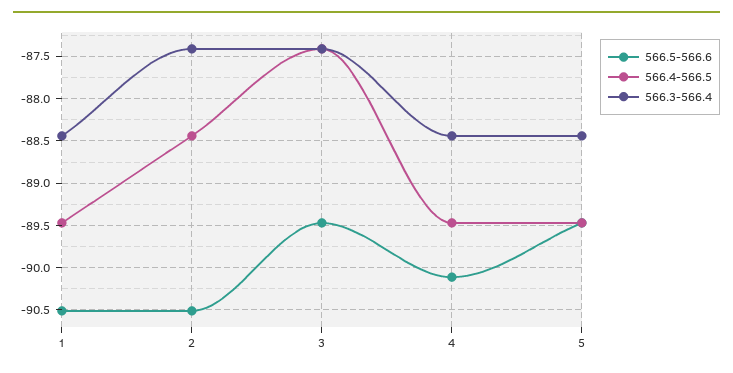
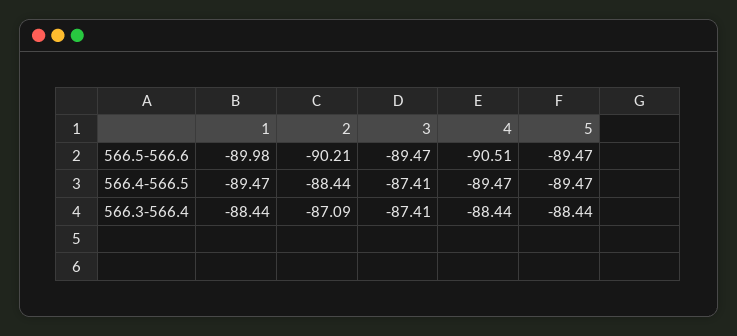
566.5-566.6, 1: -90.5 -> -89.98
566.5-566.6, 2: -90.5 -> -90.21
566.3-566.4, 2: -87.4 -> -87.09
566.5-566.6, 4: -90.1 -> -90.51

